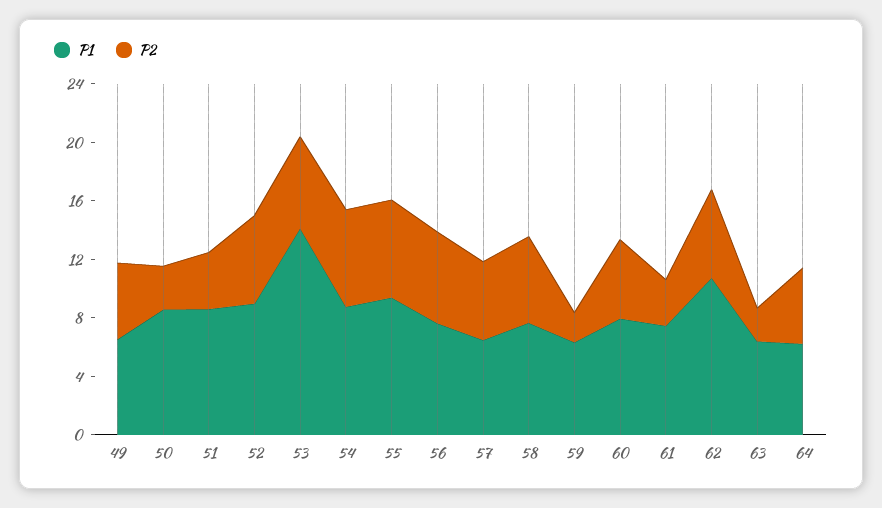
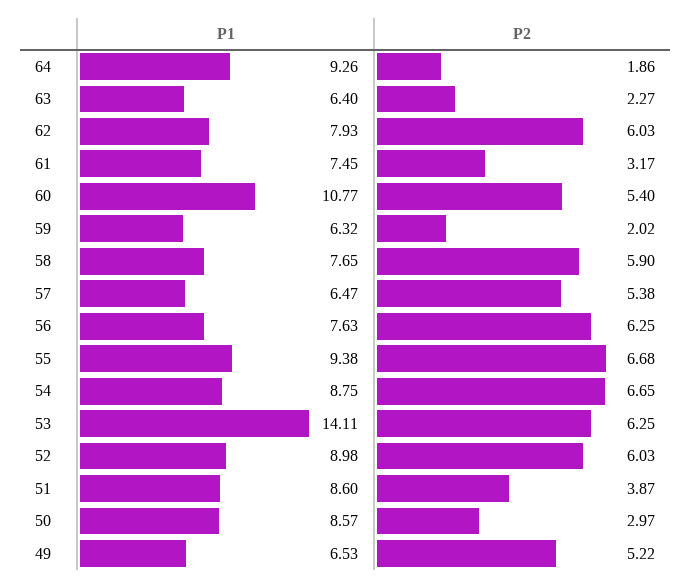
P1, 60: 8 -> 10.77
P1, 62: 11 -> 7.93
P1, 64: 6 -> 9.26
P2, 64: 5 -> 1.86

